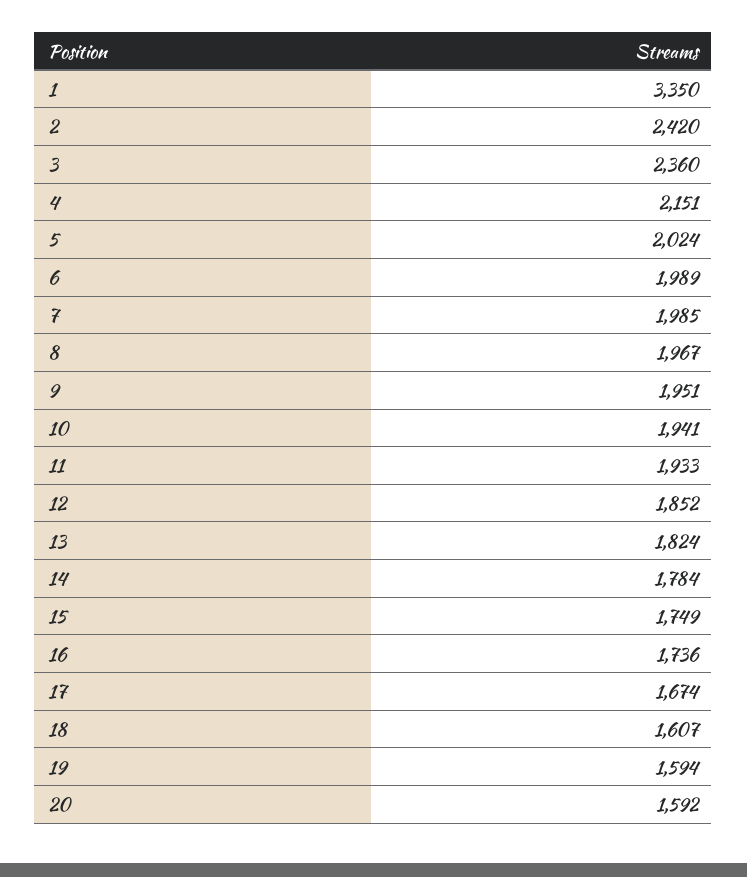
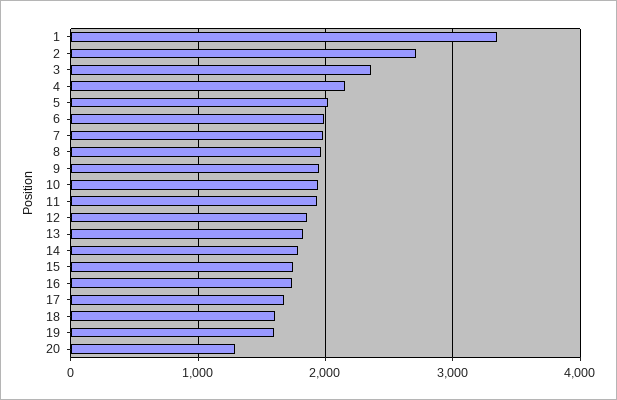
2: 2420 -> 2700
20: 1592 -> 1300

